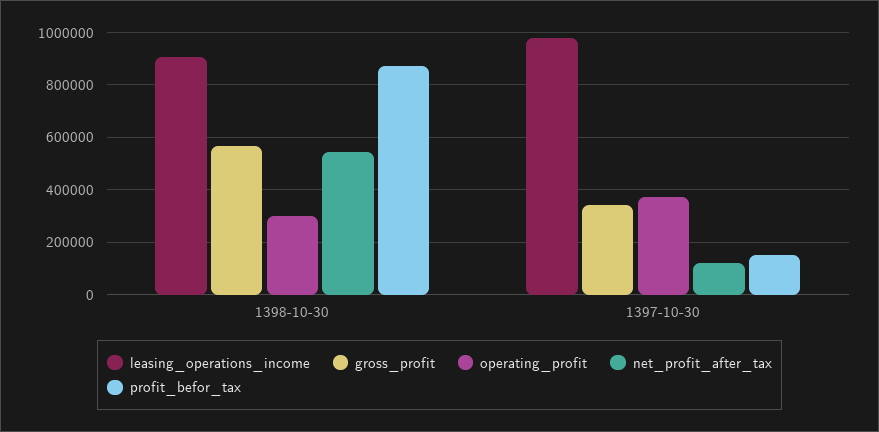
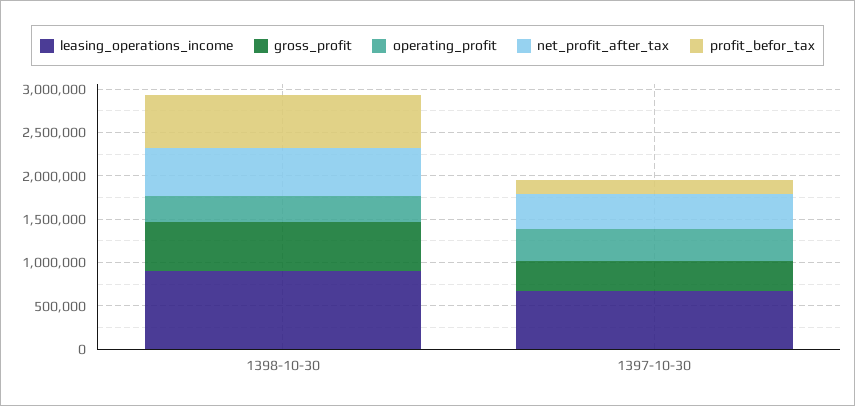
profit_befor_tax, 1398-10-30: 875000 -> 600000
leasing_operations_income, 1397-10-30: 975000 -> 700000
net_profit_after_tax, 1397-10-30: 125000 -> 400000

